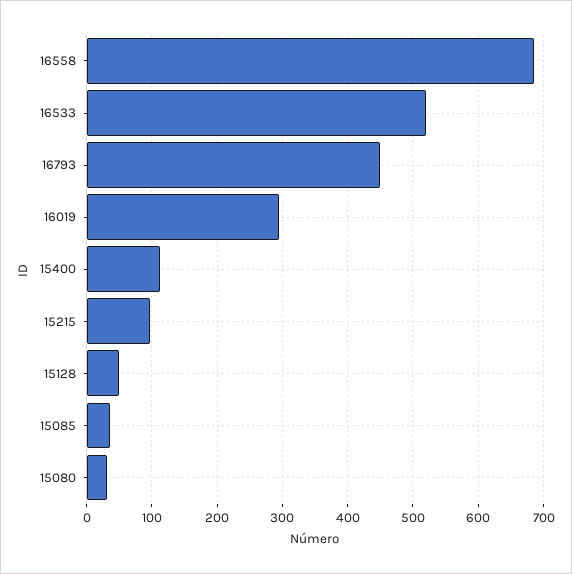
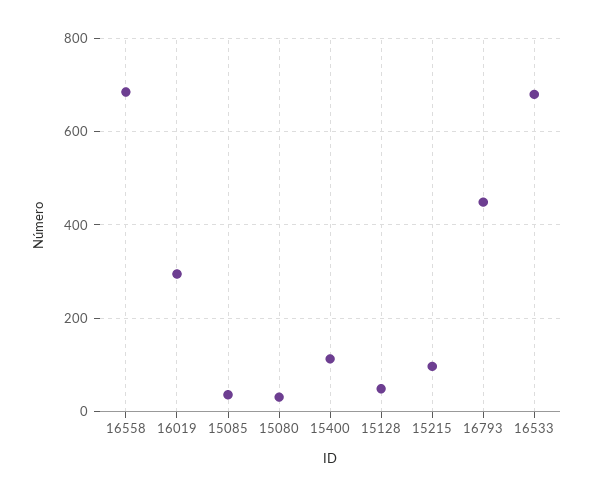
16533: 520 -> 680

